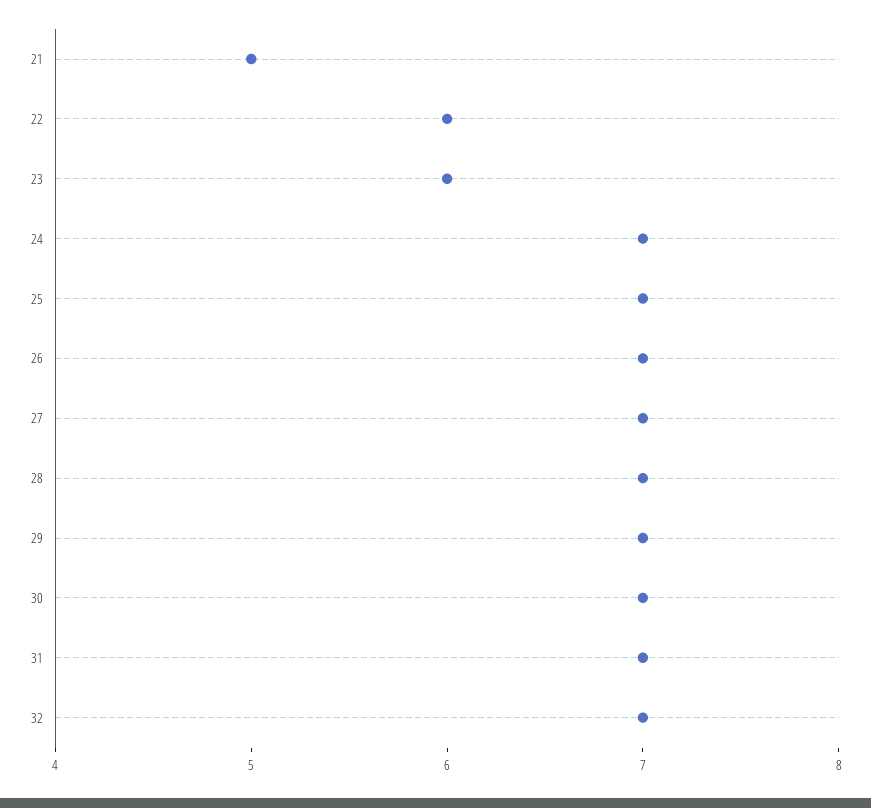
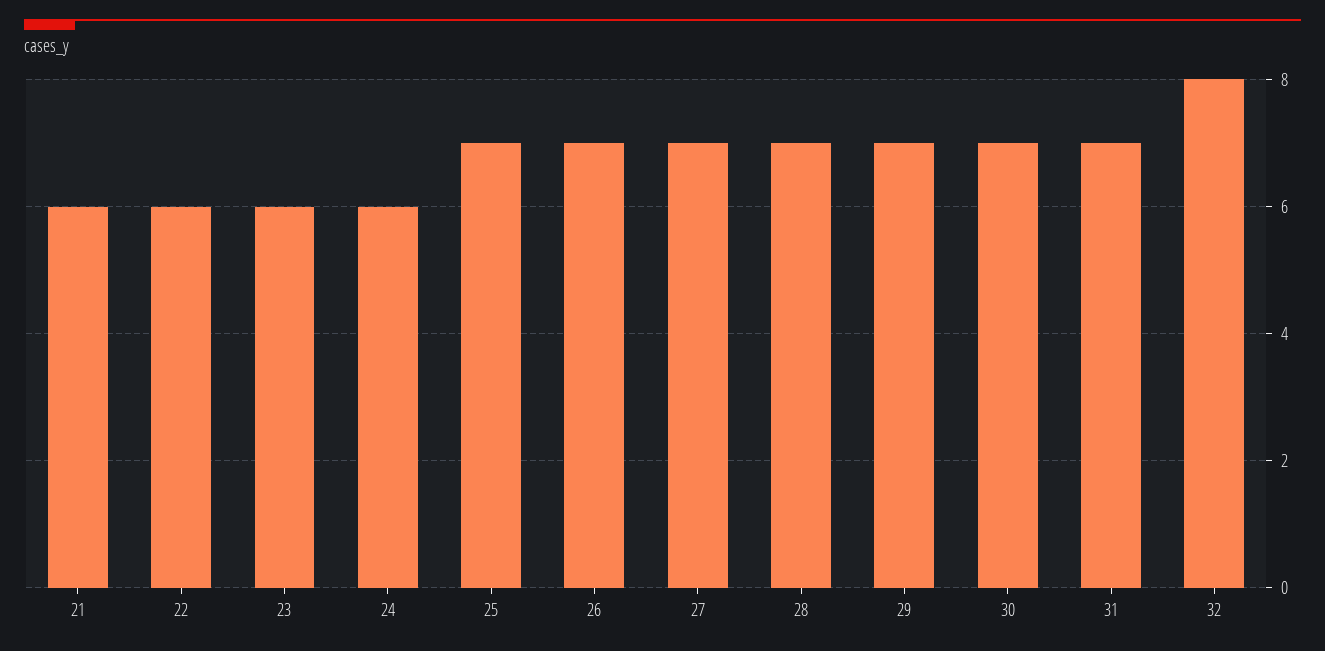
21: 5 -> 6
24: 7 -> 6
32: 7 -> 8

